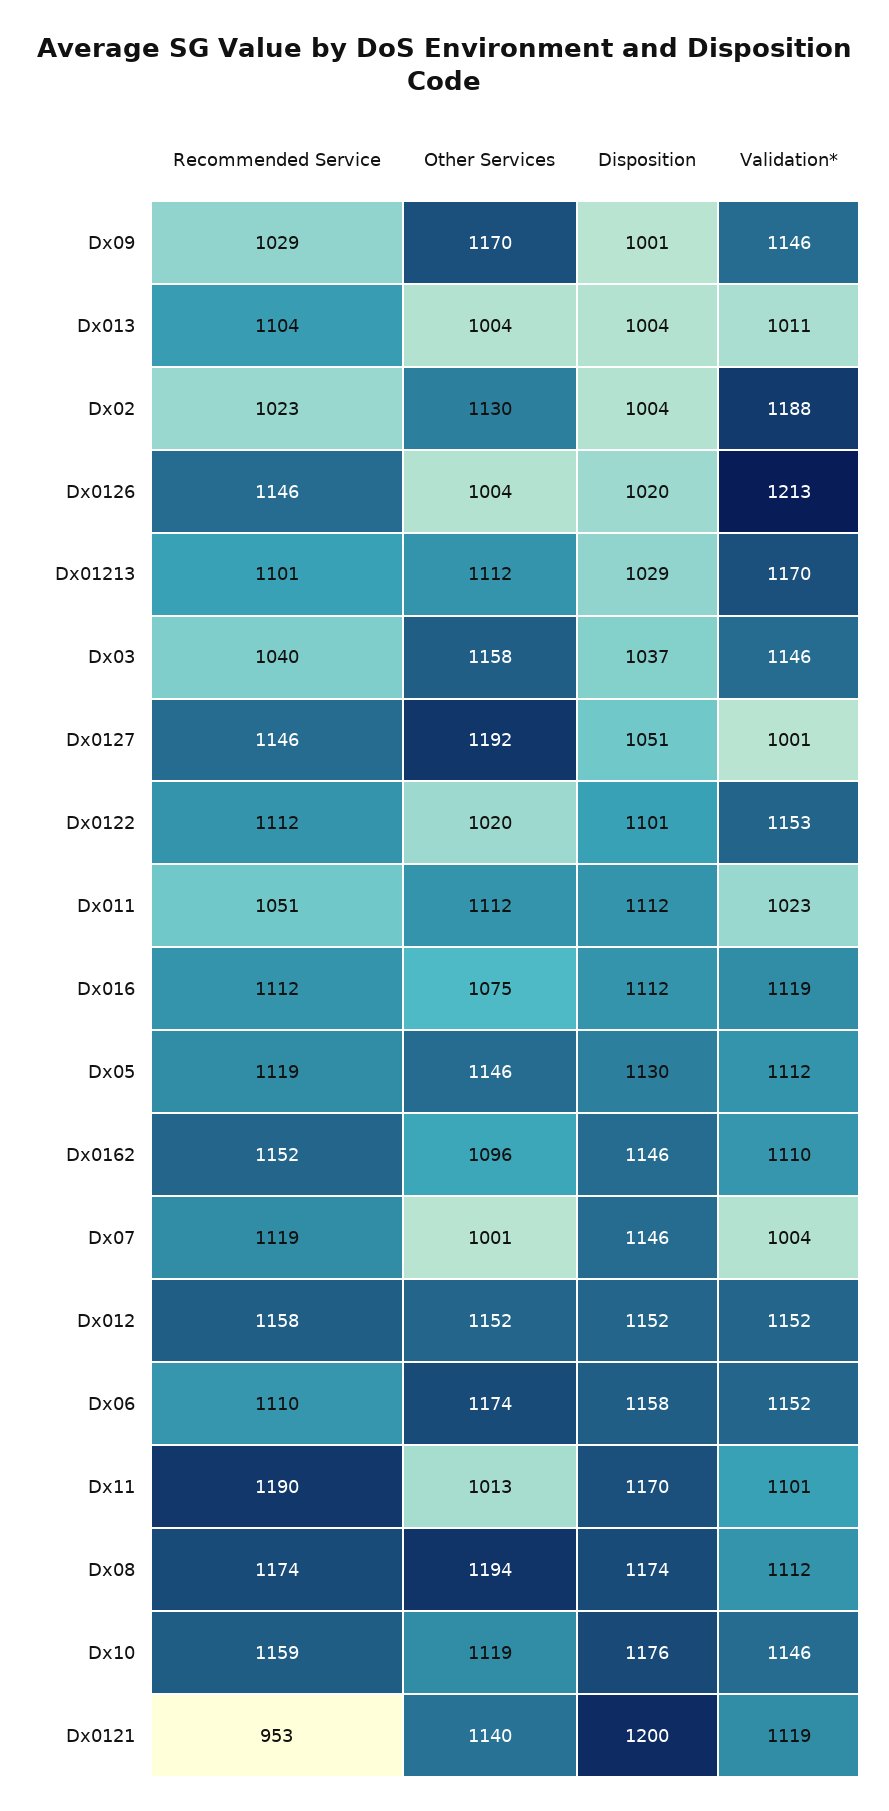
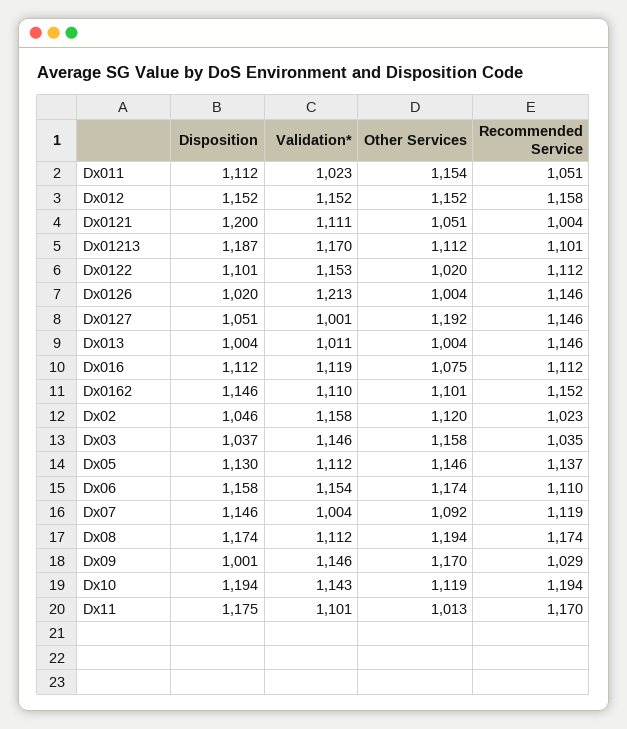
Recommended Service, Dx013: 1104 -> 1146
Other Services, Dx02: 1130 -> 1120
Disposition, Dx02: 1004 -> 1046
Validation*, Dx02: 1188 -> 1158
Disposition, Dx01213: 1029 -> 1187
Recommended Service, Dx03: 1040 -> 1035
Other Services, Dx011: 1112 -> 1154
Recommended Service, Dx05: 1119 -> 1137
Other Services, Dx0162: 1096 -> 1101
Other Services, Dx07: 1001 -> 1092
Validation*, Dx06: 1152 -> 1154
Recommended Service, Dx11: 1190 -> 1170
Disposition, Dx11: 1170 -> 1175
Recommended Service, Dx10: 1159 -> 1194
Disposition, Dx10: 1176 -> 1194
Validation*, Dx10: 1146 -> 1143
Recommended Service, Dx0121: 953 -> 1004
Other Services, Dx0121: 1140 -> 1051
Validation*, Dx0121: 1119 -> 1111

